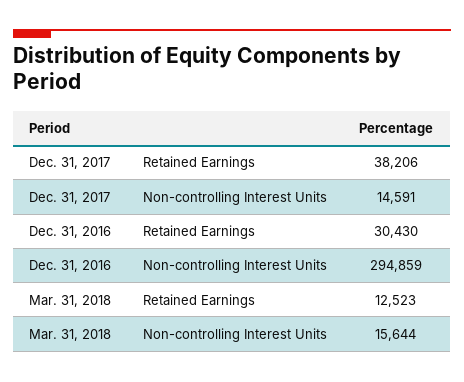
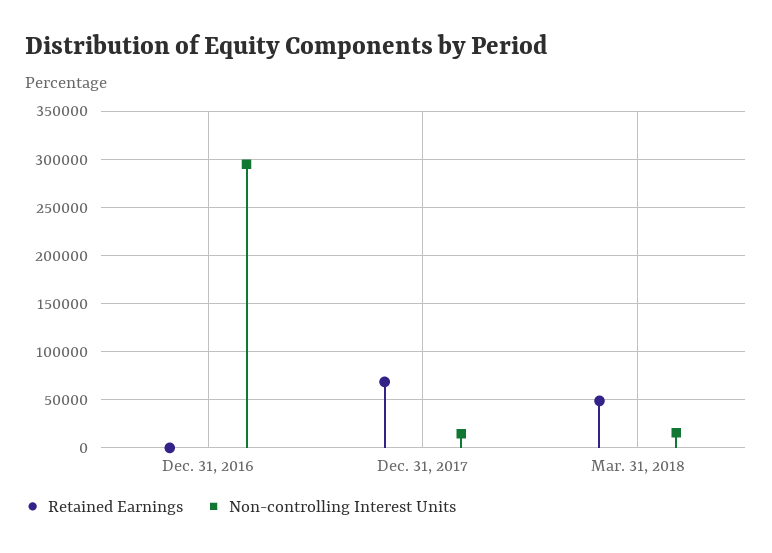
Retained Earnings, Dec. 31, 2017: 38206 -> 70000
Retained Earnings, Dec. 31, 2016: 30430 -> 0
Retained Earnings, Mar. 31, 2018: 12523 -> 50000

